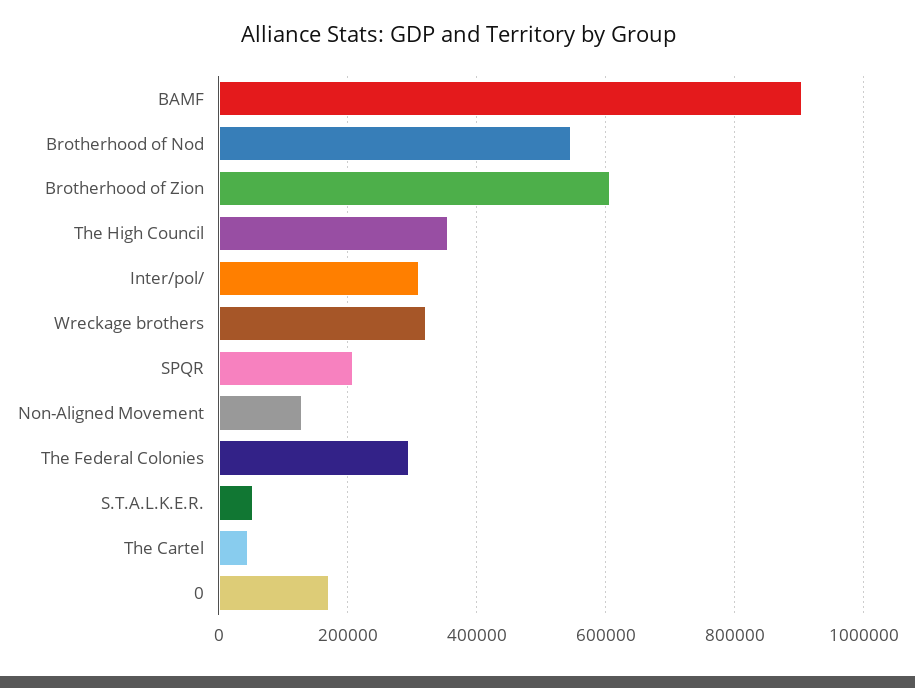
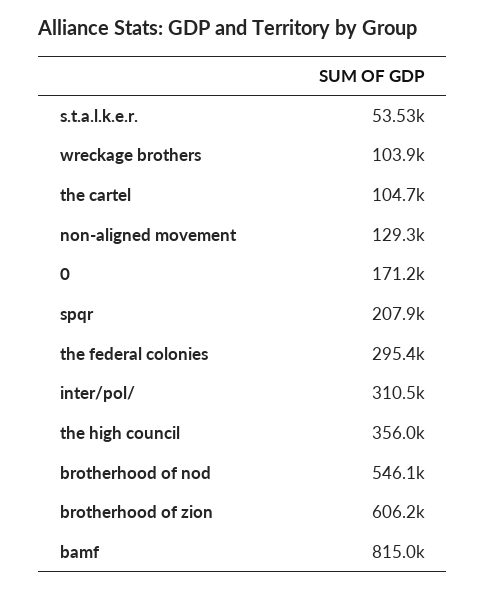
BAMF: 900000 -> 815000
Wreckage brothers: 320000 -> 103900
The Cartel: 40000 -> 104700

